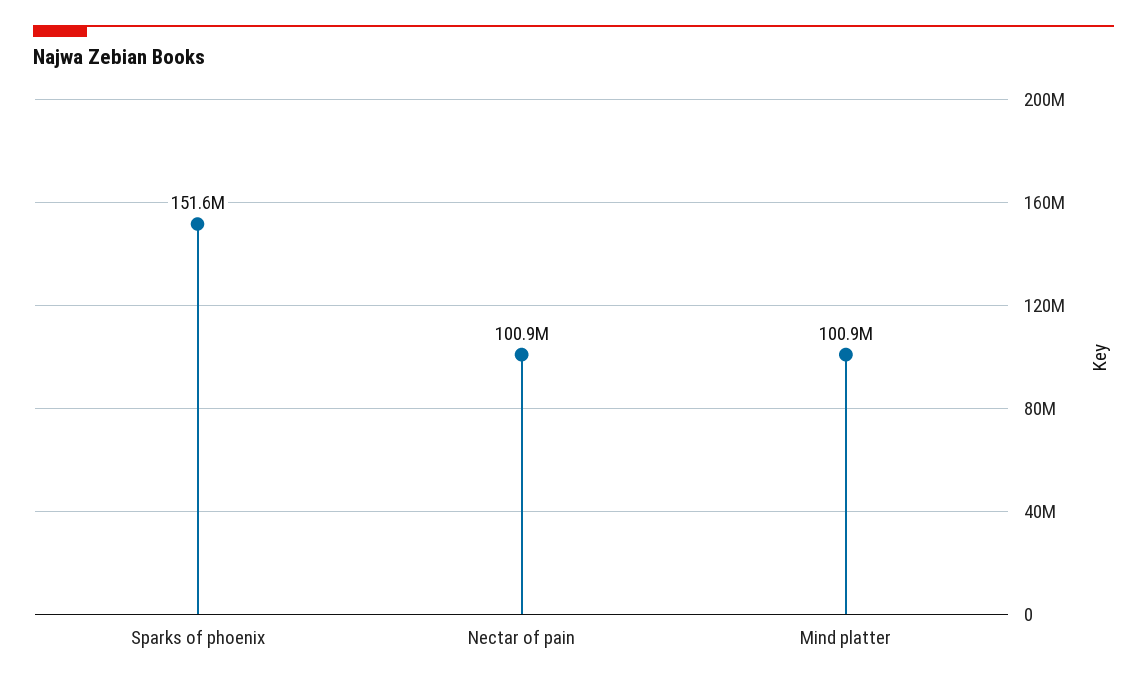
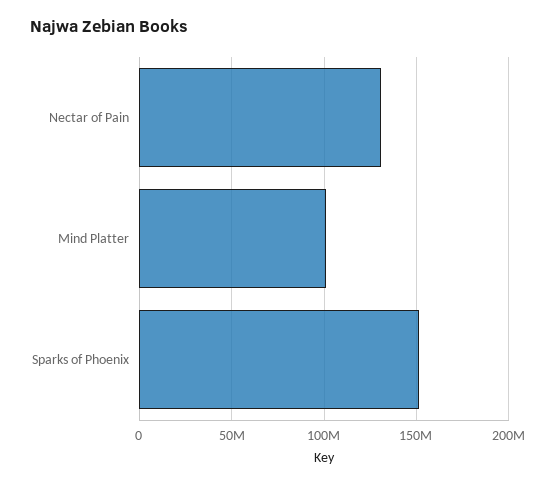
Nectar of pain: 100900000 -> 130000000

